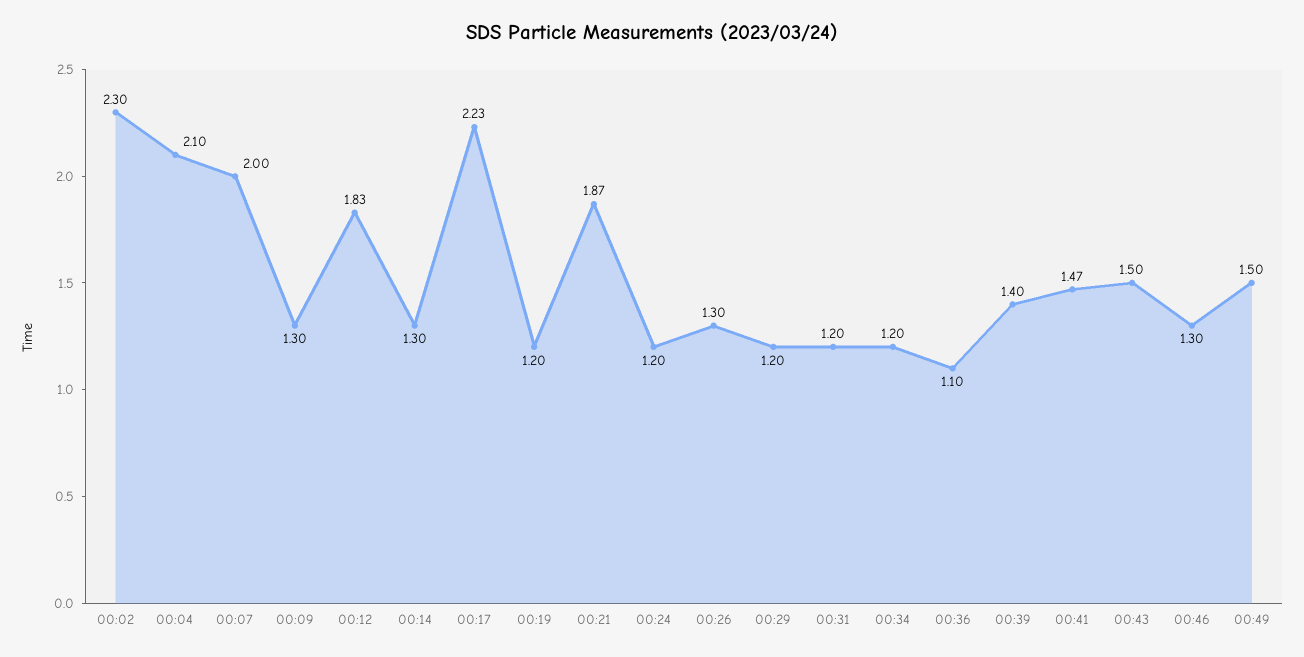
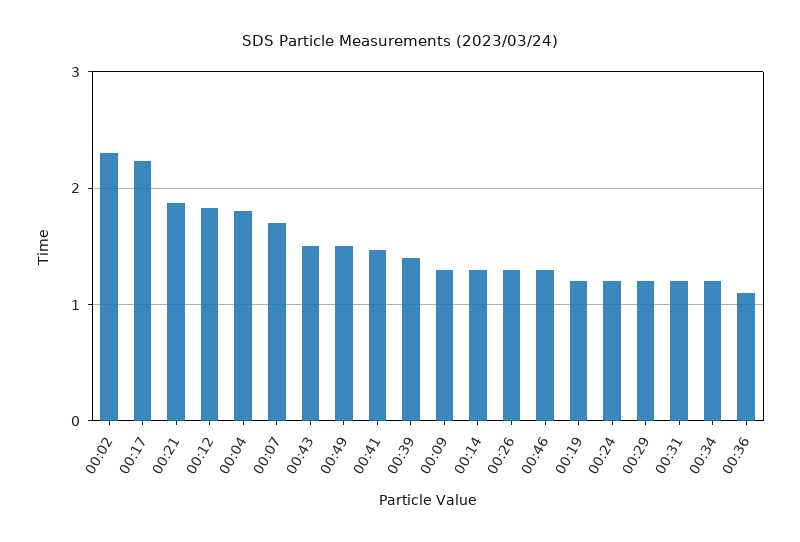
00:04: 2.1 -> 1.8
00:07: 2 -> 1.7

